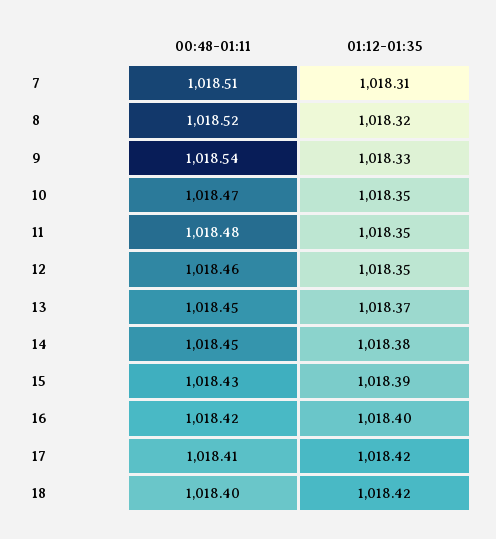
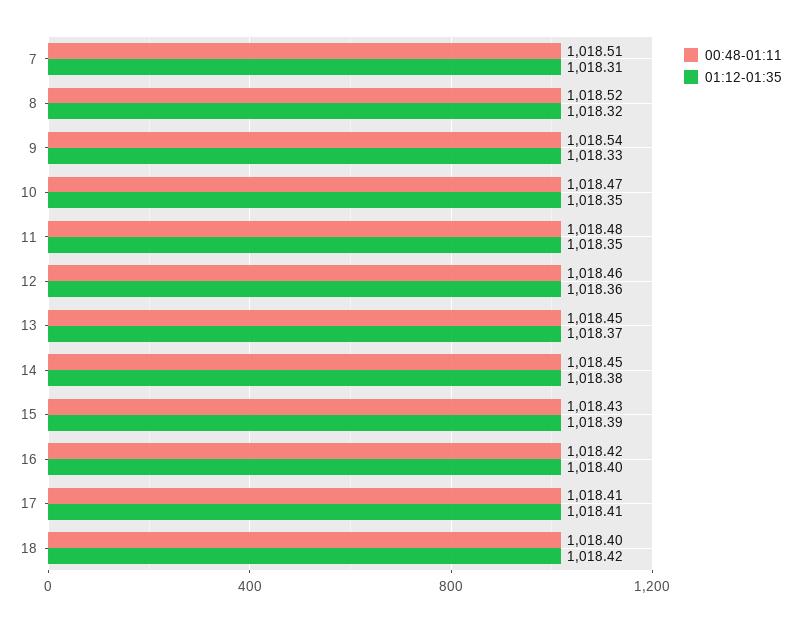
01:12-01:35, 12: 1018.35 -> 1018.36
01:12-01:35, 17: 1018.42 -> 1018.41

